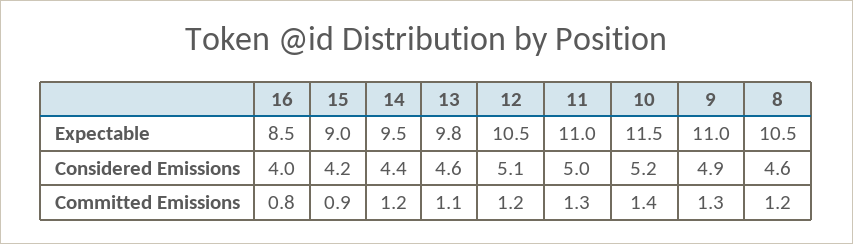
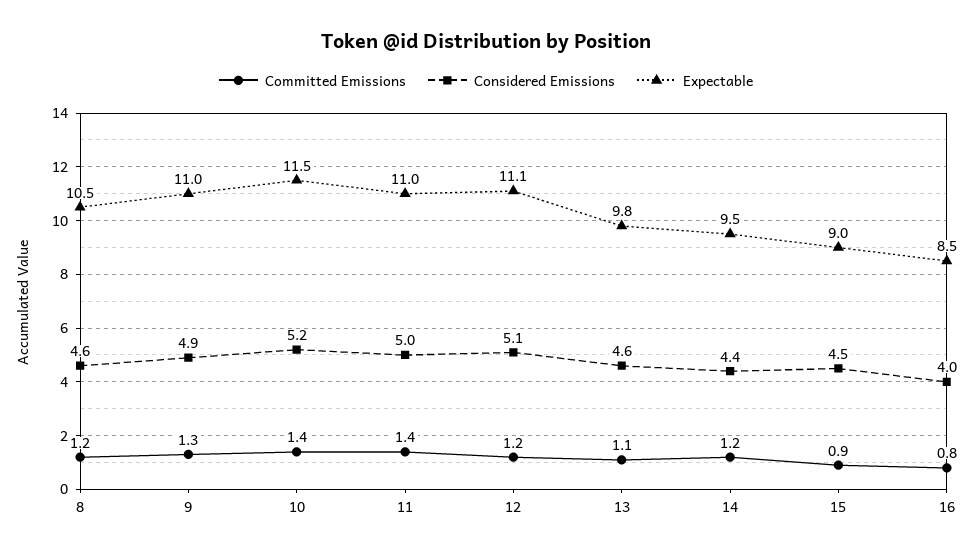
Expectable, 12: 10.5 -> 11.1
Considered Emissions, 15: 4.2 -> 4.5
Committed Emissions, 11: 1.3 -> 1.4

